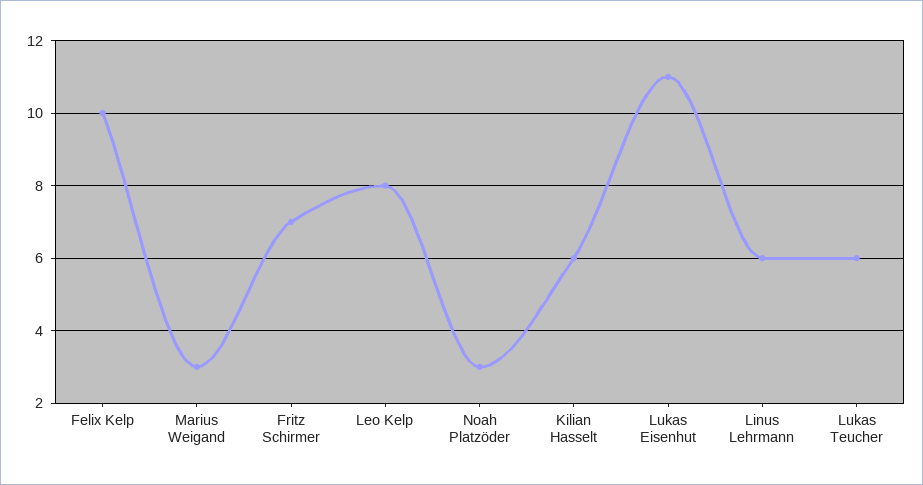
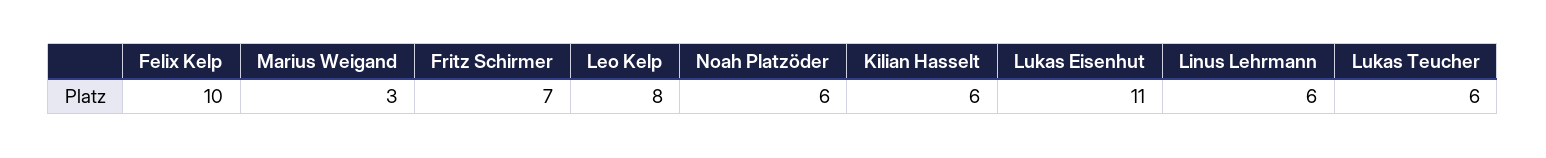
Noah Platzöder: 3 -> 6

